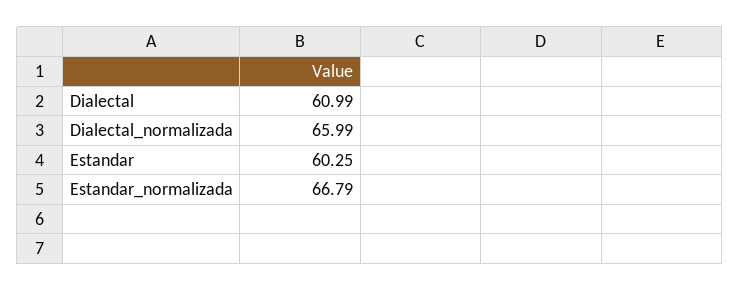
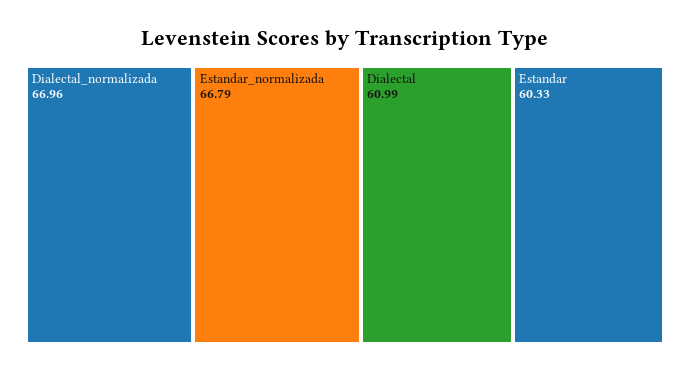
Dialectal_normalizada: 65.99 -> 66.96
Estandar: 60.25 -> 60.33

